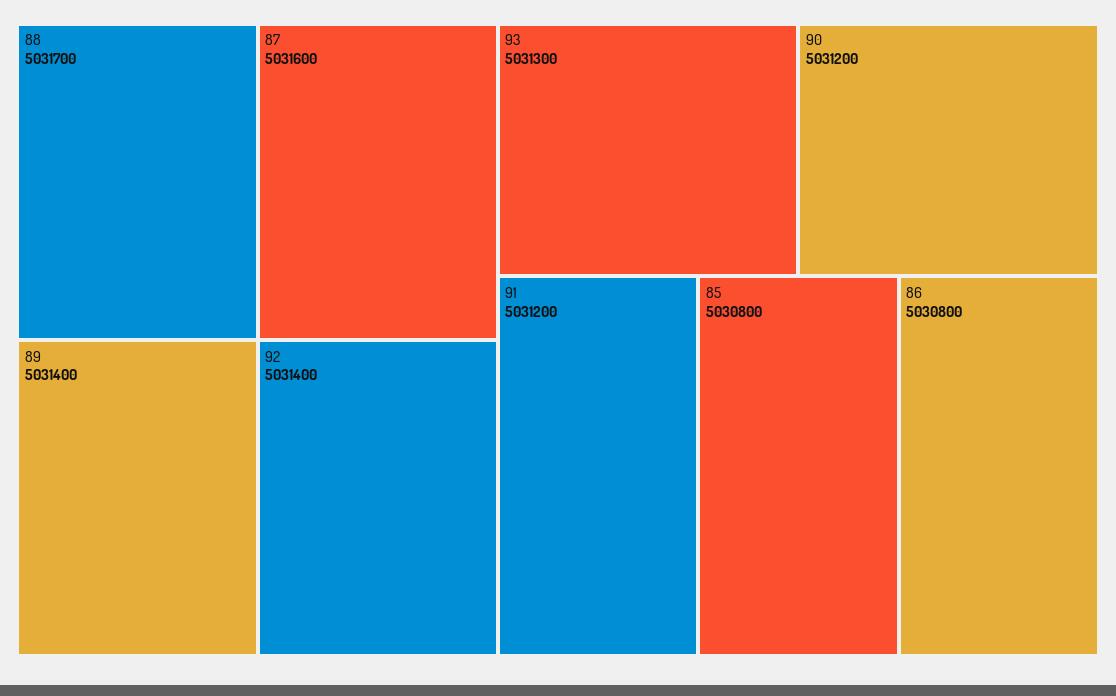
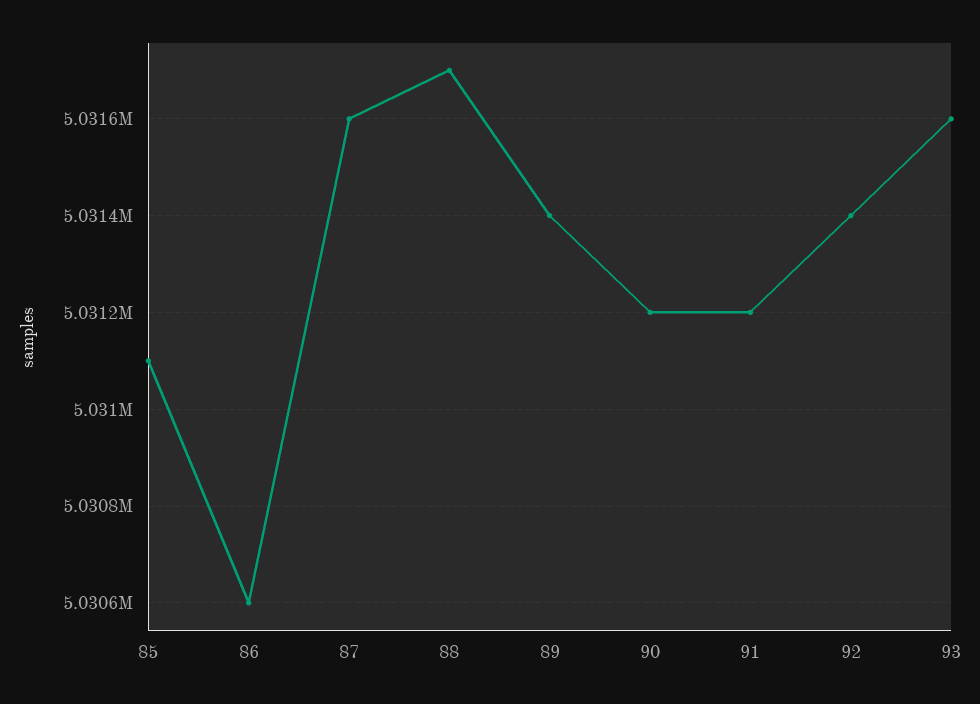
93: 5031300 -> 5031600
85: 5030800 -> 5031100
86: 5030800 -> 5030600

